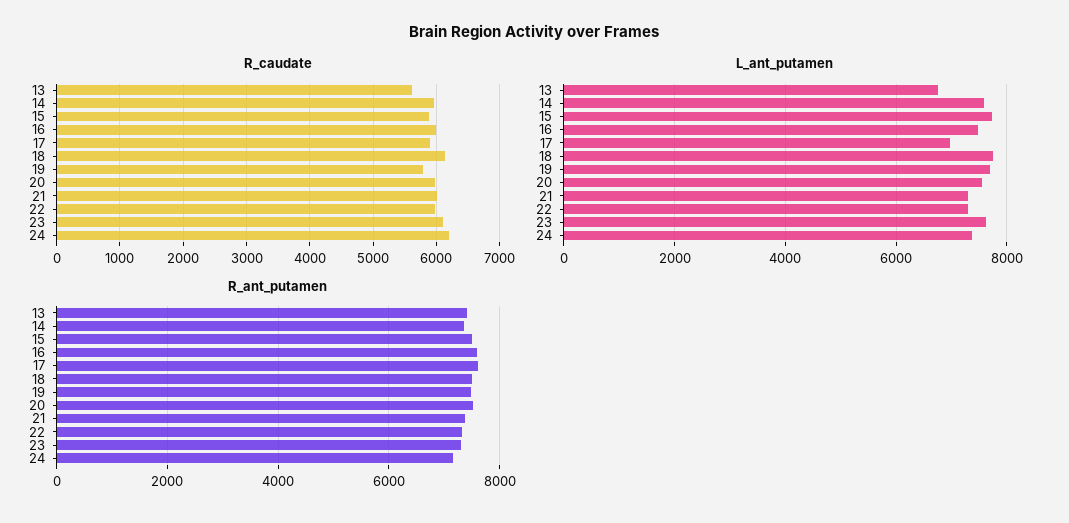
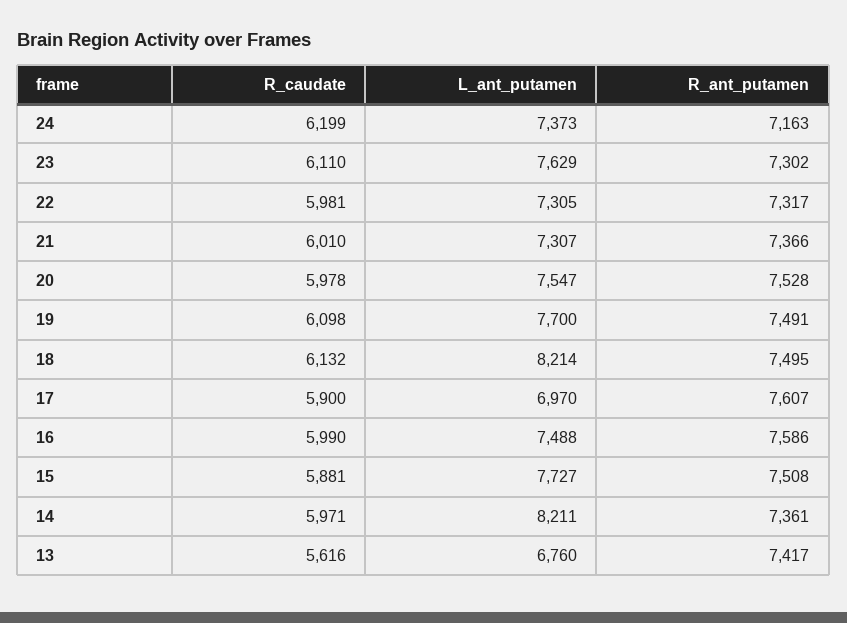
R_caudate, 19: 5800 -> 6098
L_ant_putamen, 14: 7600 -> 8211
L_ant_putamen, 18: 7800 -> 8214

